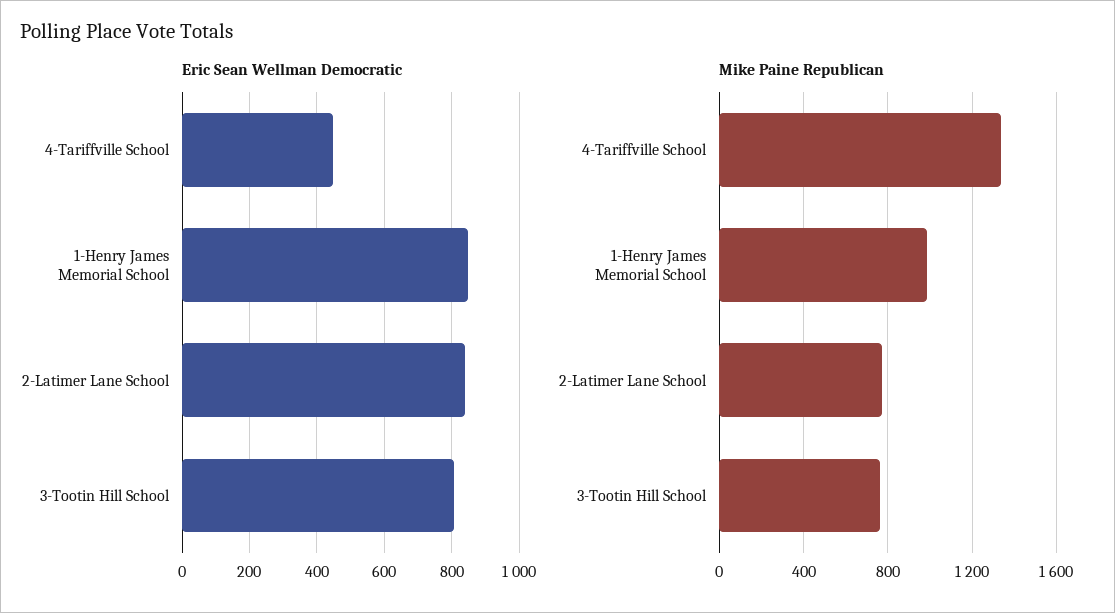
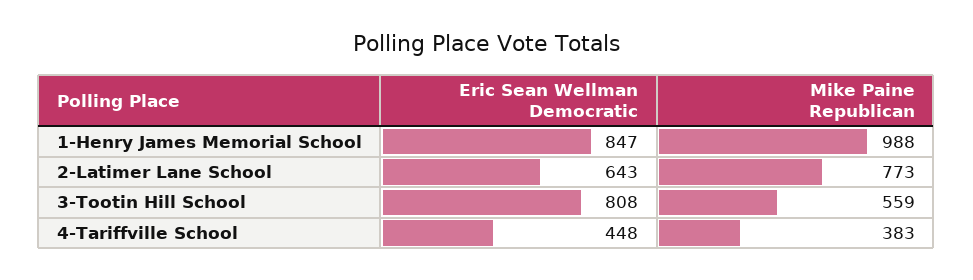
Eric Sean Wellman Democratic, 2-Latimer Lane School: 840 -> 643
Mike Paine Republican, 4-Tariffville School: 1350 -> 383
Mike Paine Republican, 3-Tootin Hill School: 750 -> 559

